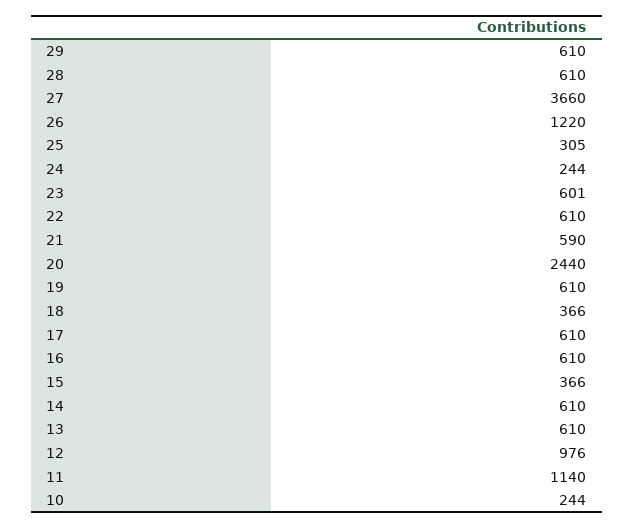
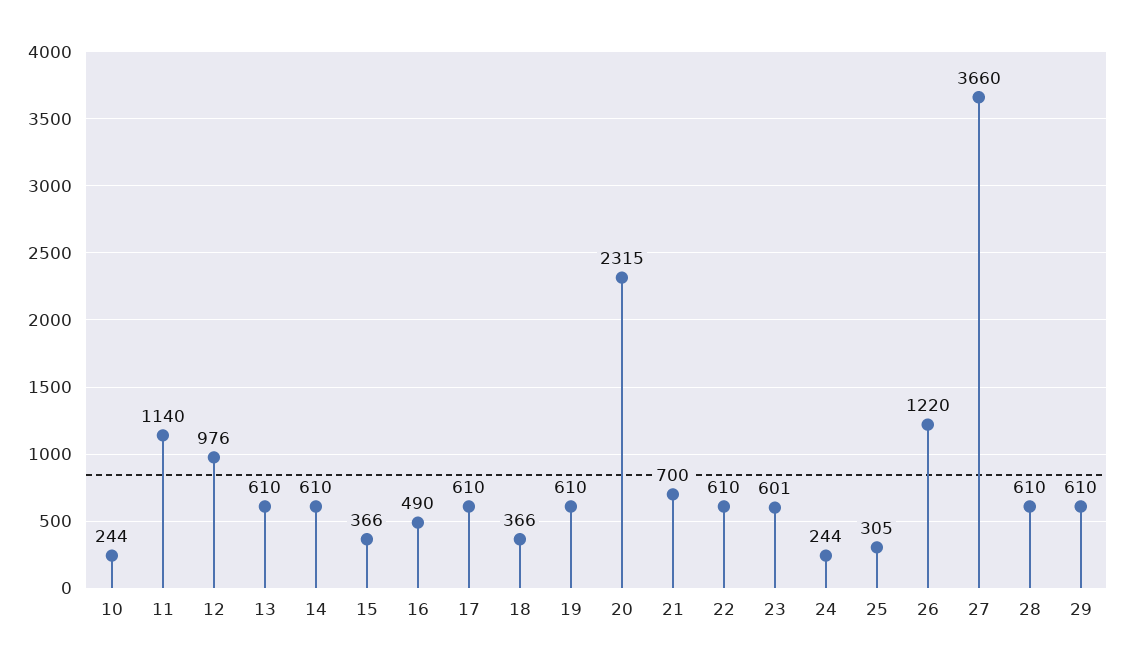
21: 590 -> 700
20: 2440 -> 2315
16: 610 -> 490

